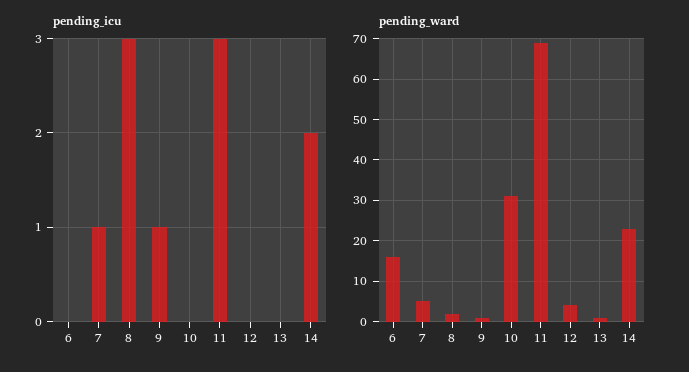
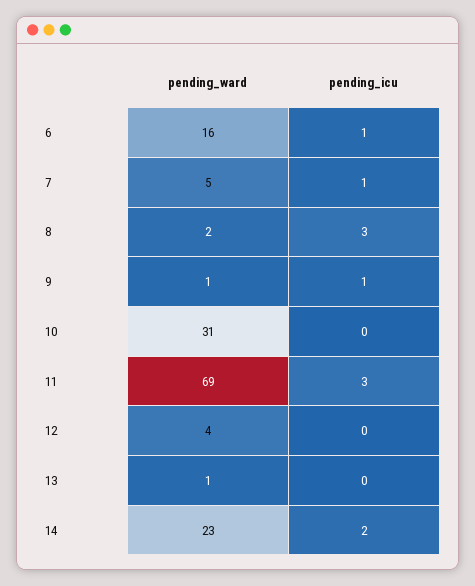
pending_icu, 6: 0 -> 1

